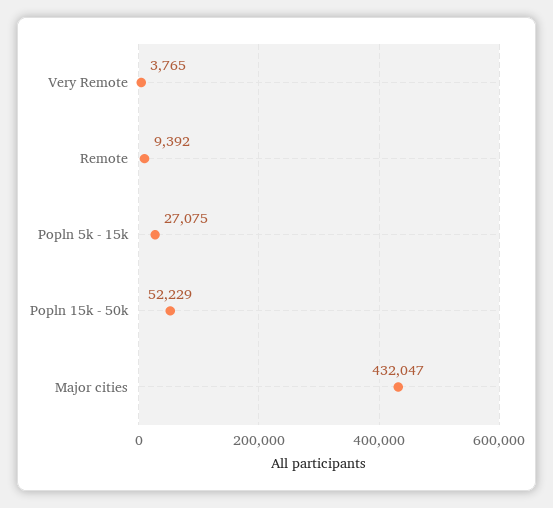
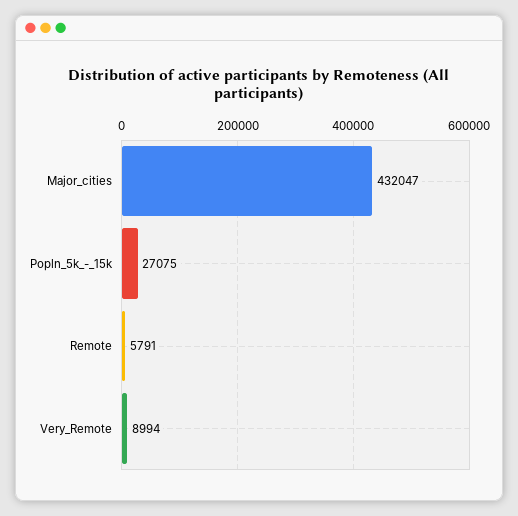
Very Remote: 3765 -> 8994
Remote: 9392 -> 5791
Popln 15k - 50k: 52229 -> none

